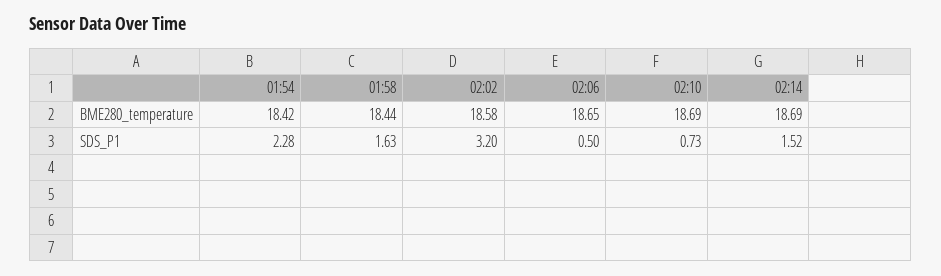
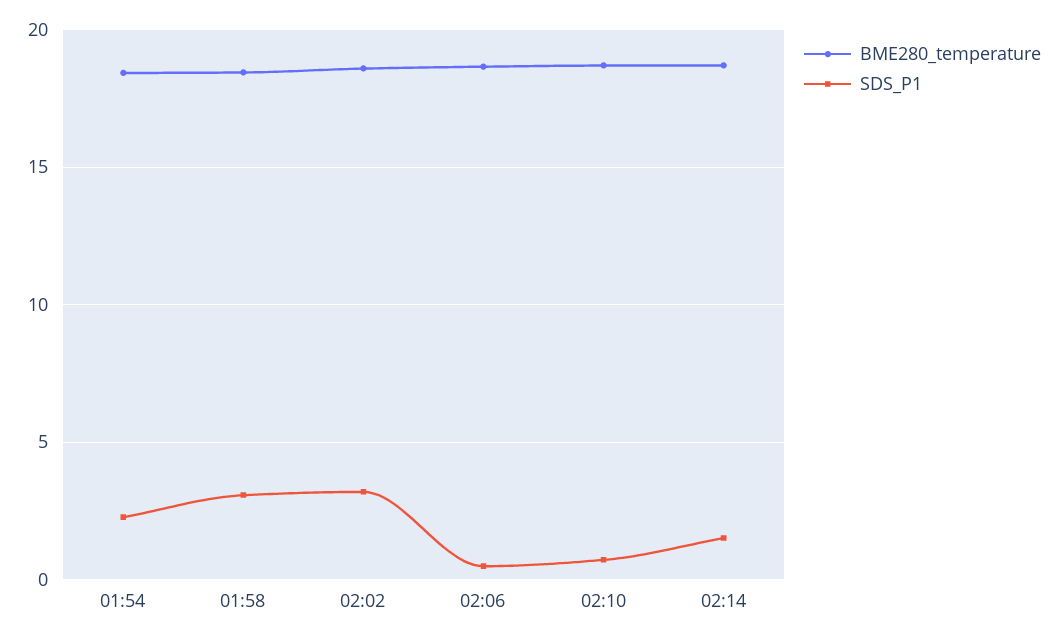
SDS_P1, 01:58: 1.63 -> 3

